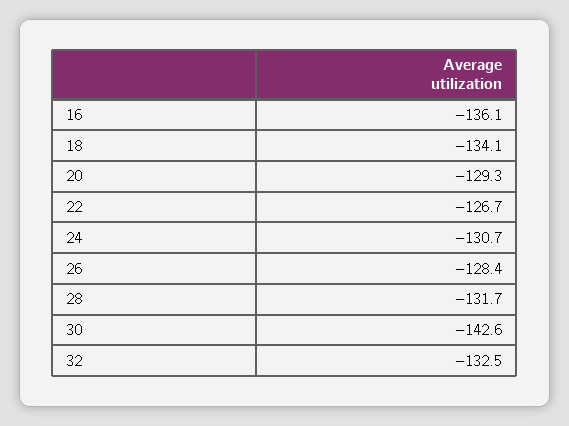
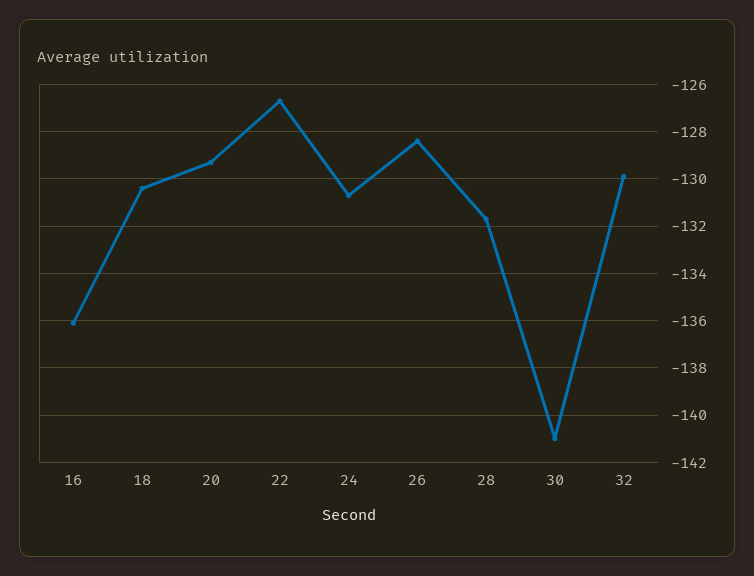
18: -134.1 -> -130.5
30: -142.6 -> -141
32: -132.5 -> -130

